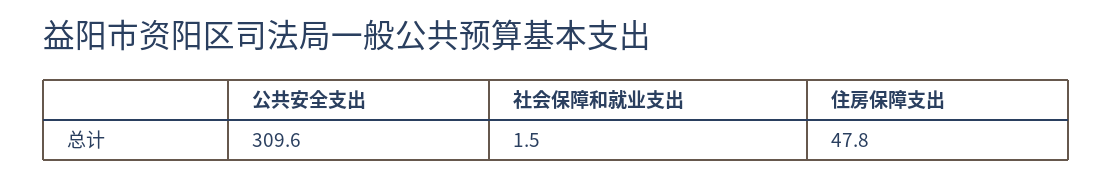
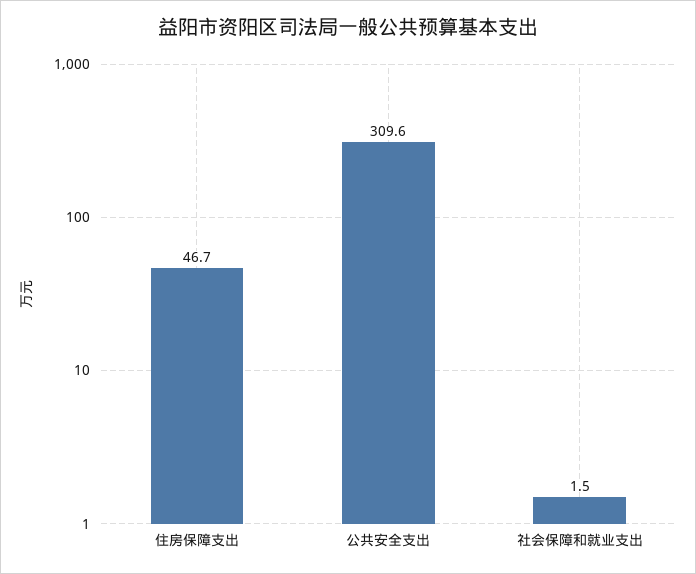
住房保障支出: 47.8 -> 46.7

